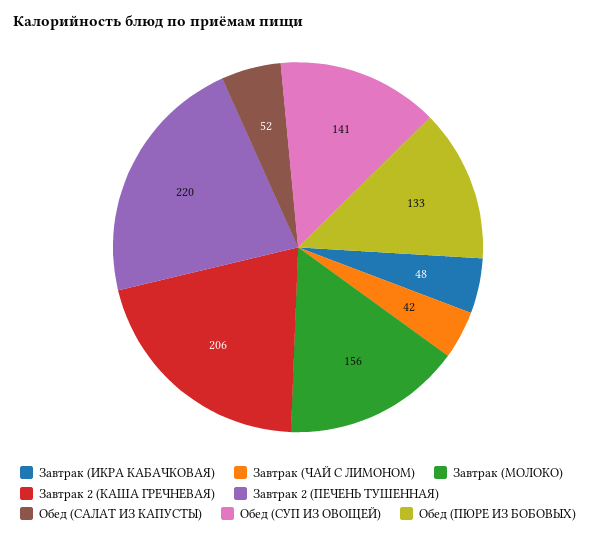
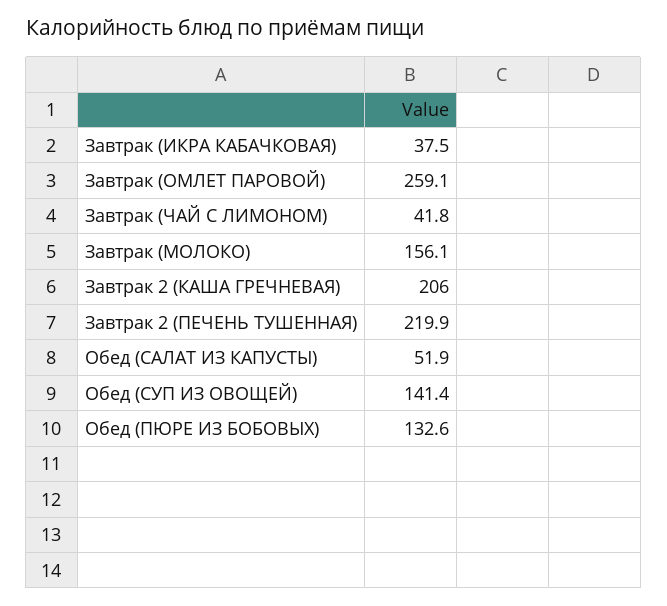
Завтрак (ИКРА КАБАЧКОВАЯ): 48 -> 37.5
Завтрак (ОМЛЕТ ПАРОВОЙ): none -> 259.1

